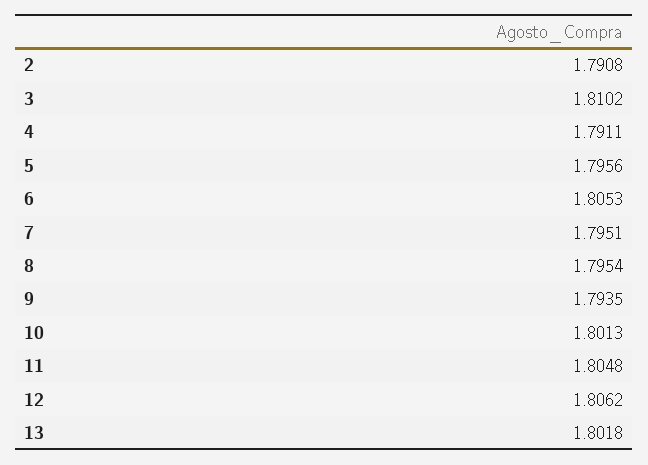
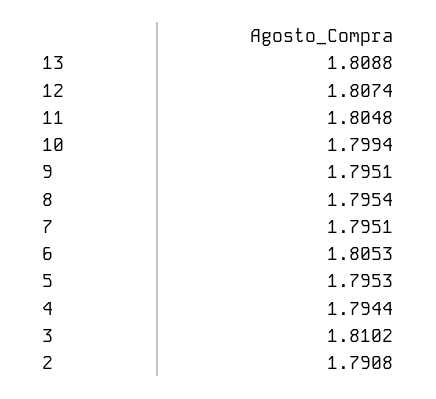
4: 1.7911 -> 1.7944
5: 1.7956 -> 1.7953
9: 1.7935 -> 1.7951
10: 1.8013 -> 1.7994
12: 1.8062 -> 1.8074
13: 1.8018 -> 1.8088

